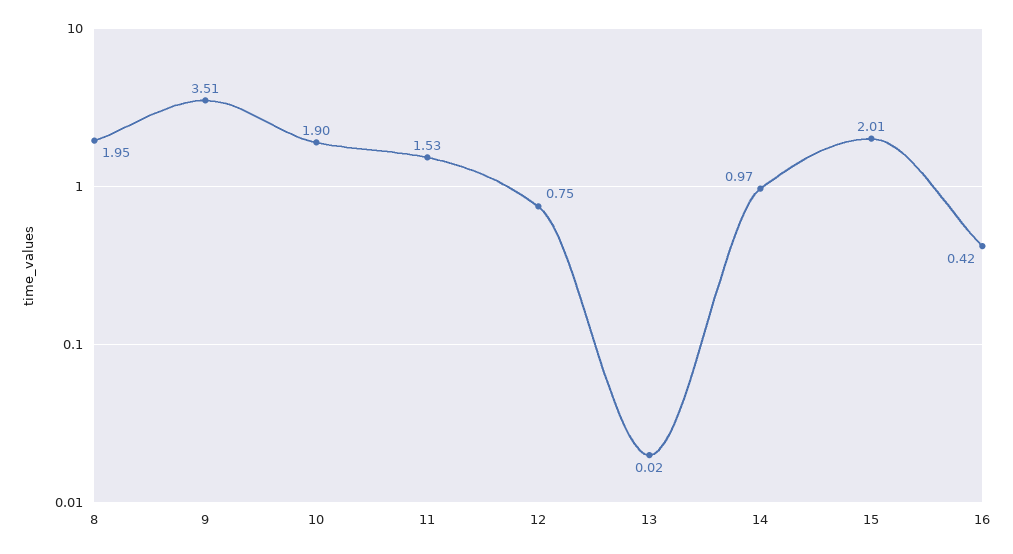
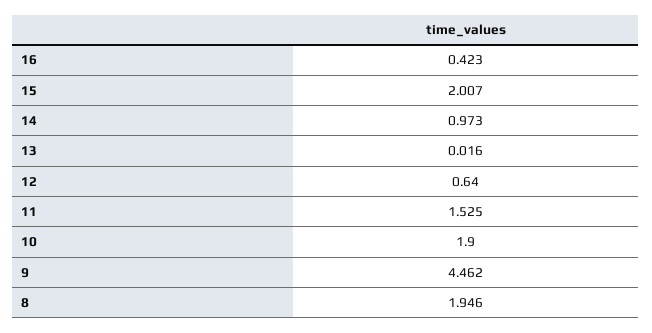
9: 3.51 -> 4.462
12: 0.75 -> 0.64

